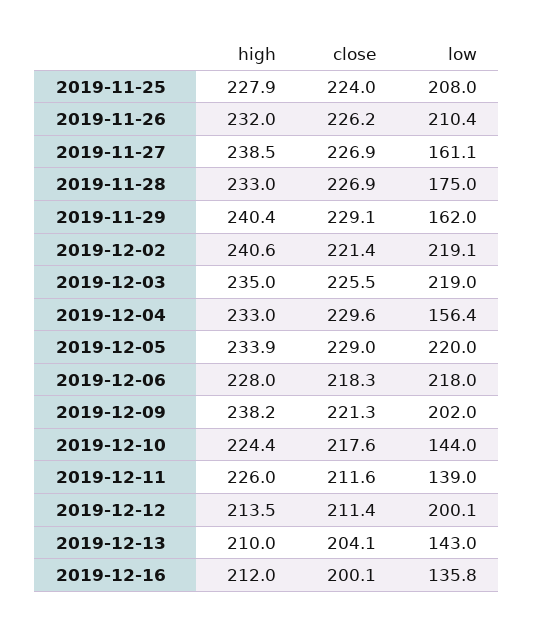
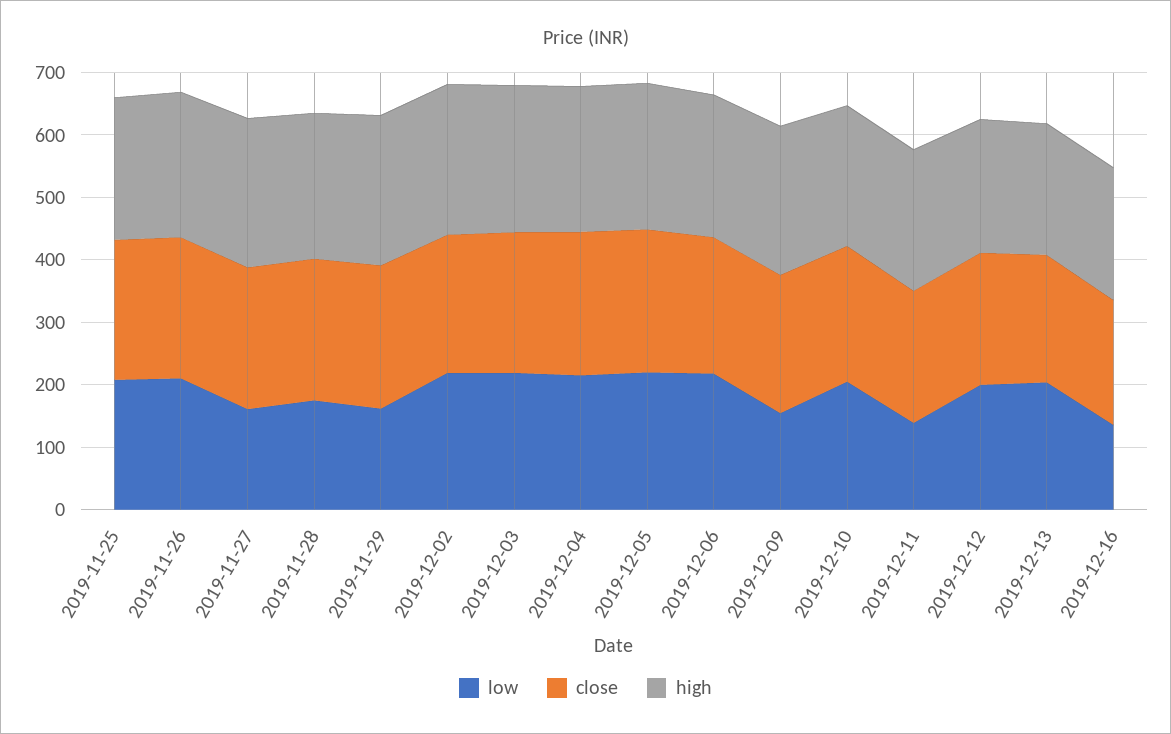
low, 2019-12-04: 156.4 -> 220
low, 2019-12-09: 202 -> 160
low, 2019-12-10: 144 -> 200
low, 2019-12-13: 143 -> 200

